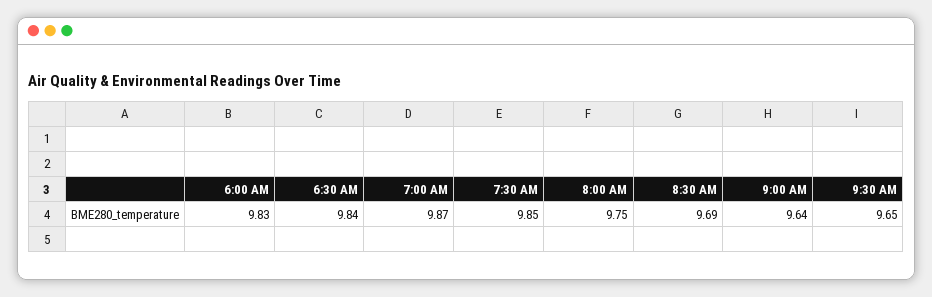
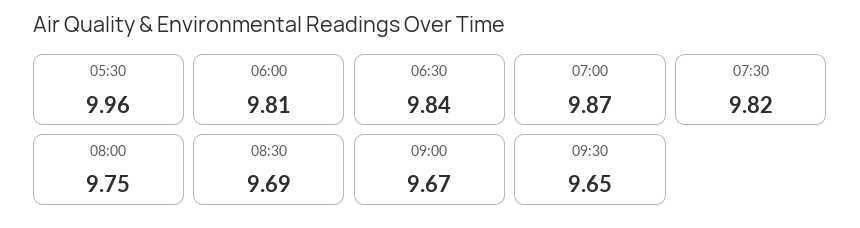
6:00 AM: 9.83 -> 9.81
7:30 AM: 9.85 -> 9.82
9:00 AM: 9.64 -> 9.67
05:30: none -> 9.96

